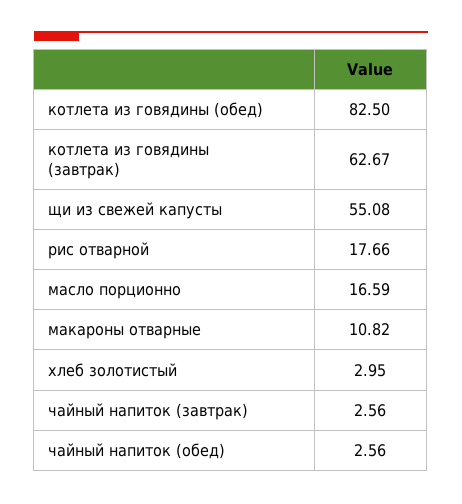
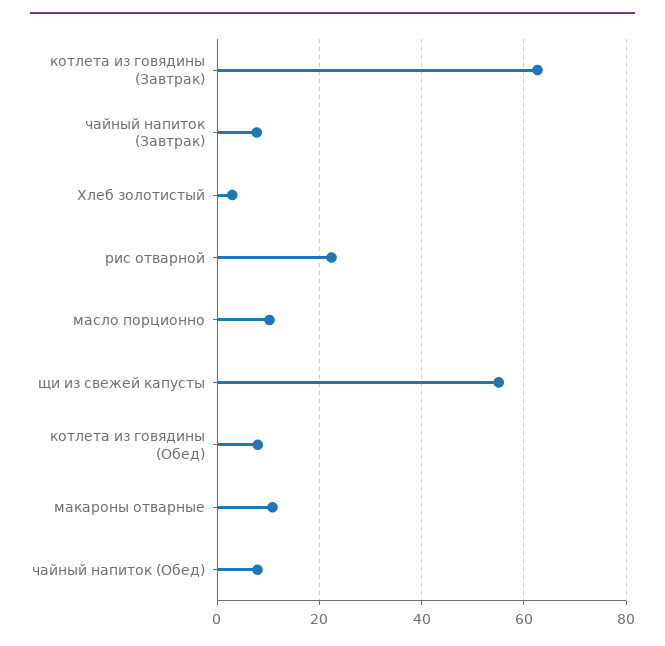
котлета из говядины (обед): 82.5 -> 8
рис отварной: 17.66 -> 22
масло порционно: 16.59 -> 10
чайный напиток (завтрак): 2.56 -> 8
чайный напиток (обед): 2.56 -> 8

